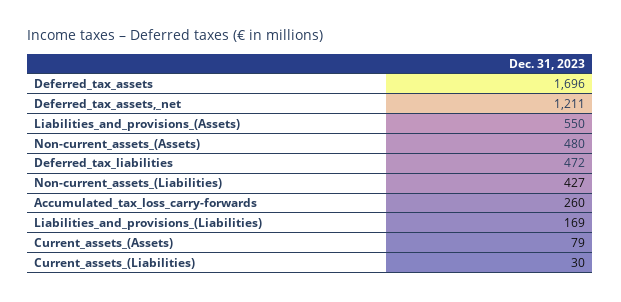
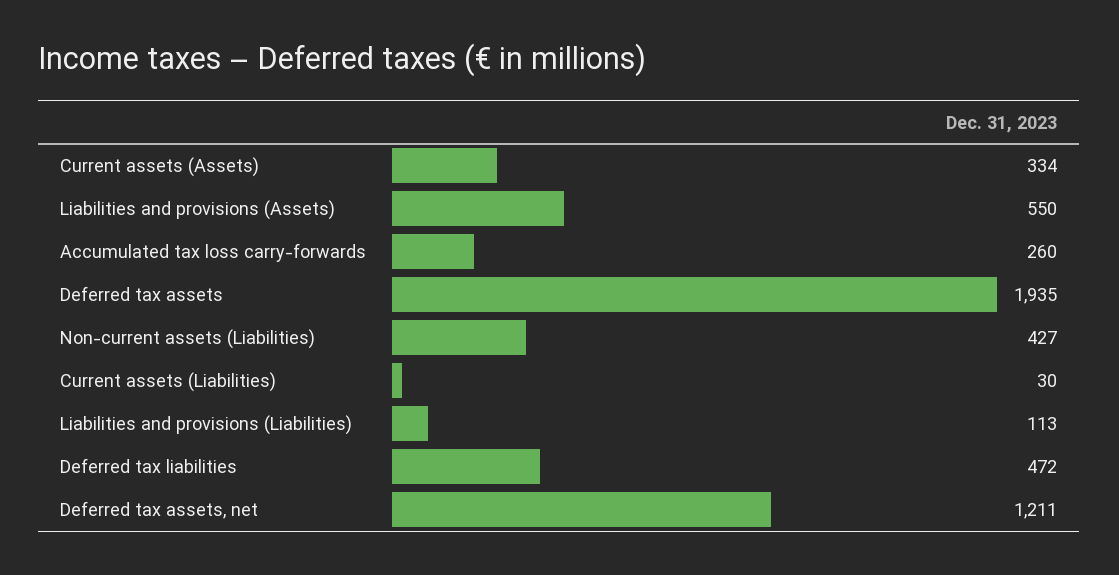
Deferred_tax_assets: 1696 -> 1935
Non-current_assets_(Assets): 480 -> none
Liabilities_and_provisions_(Liabilities): 169 -> 113
Current_assets_(Assets): 79 -> 334

